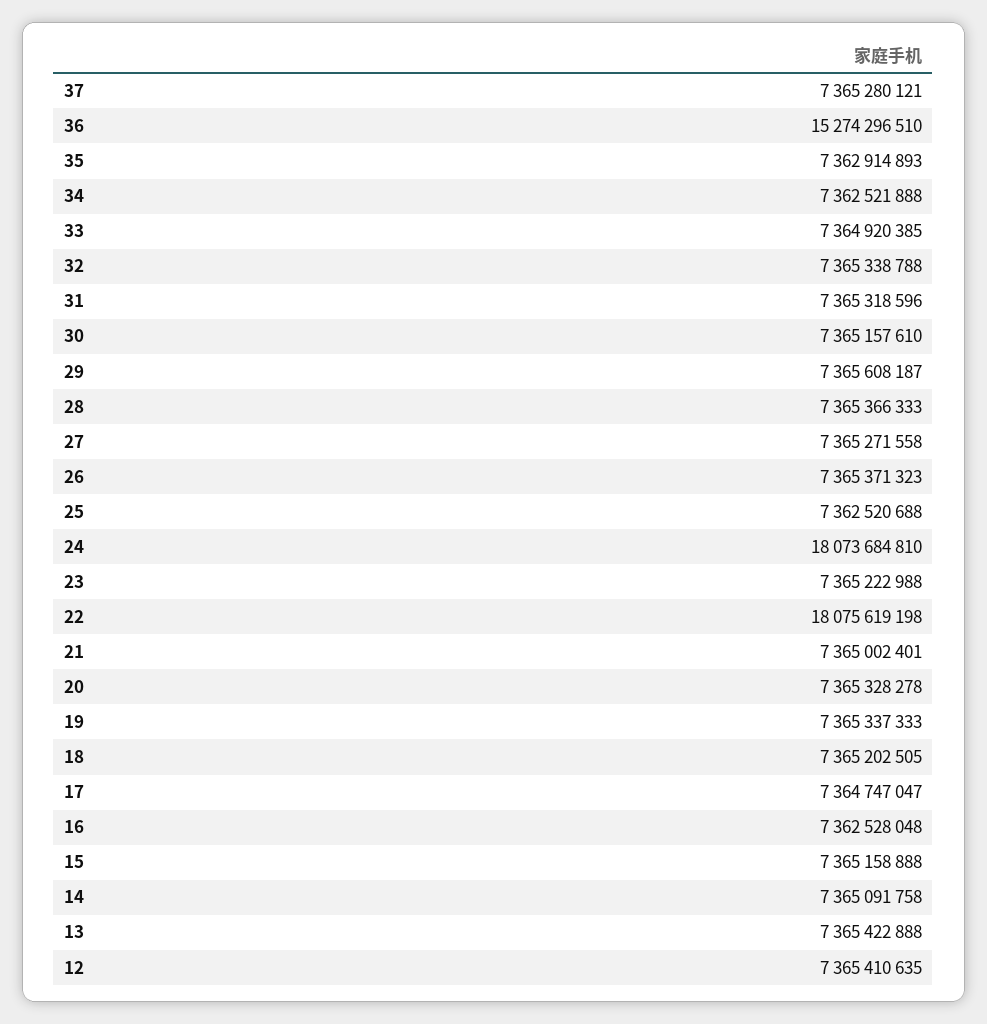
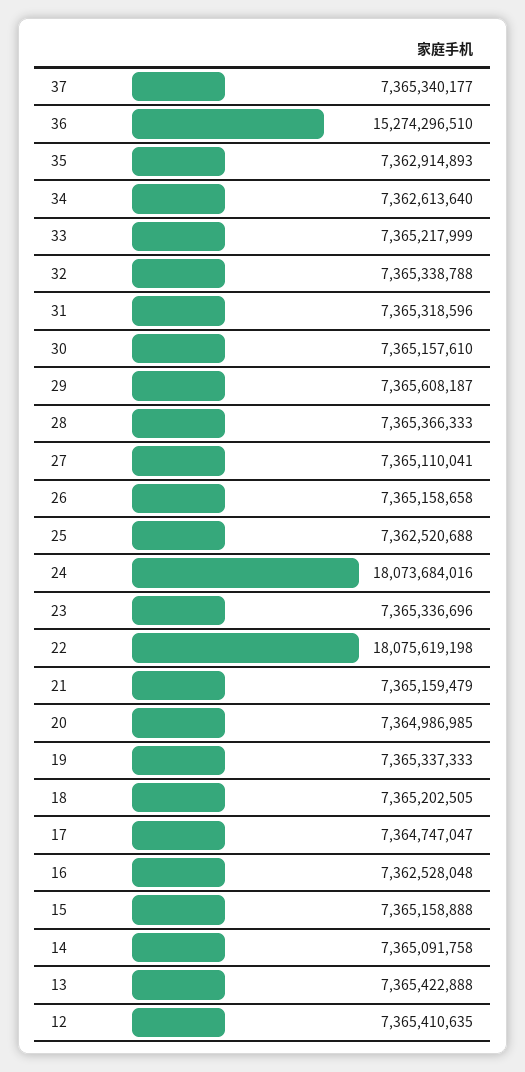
37: 7365280121 -> 7365340177
34: 7362521888 -> 7362613640
33: 7364920385 -> 7365217999
27: 7365271558 -> 7365110041
26: 7365371323 -> 7365158658
24: 18073684810 -> 18073684016
23: 7365222988 -> 7365336696
21: 7365002401 -> 7365159479
20: 7365328278 -> 7364986985

